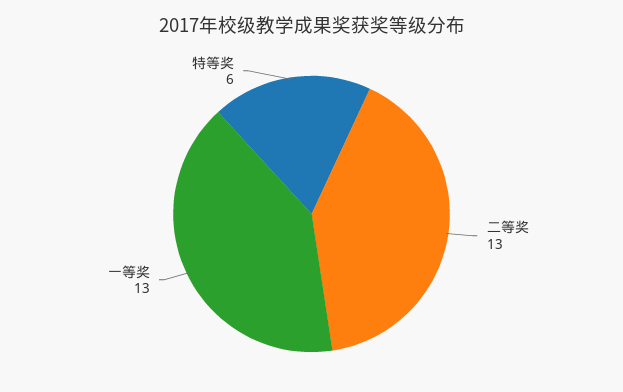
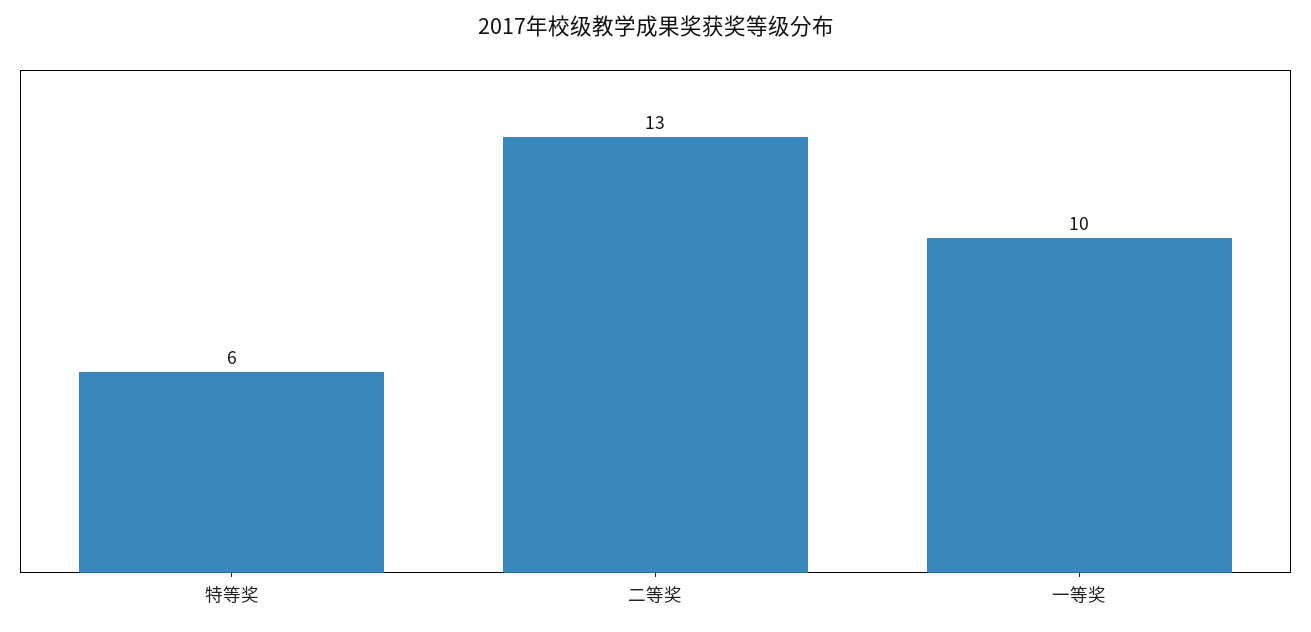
一等奖: 13 -> 10

